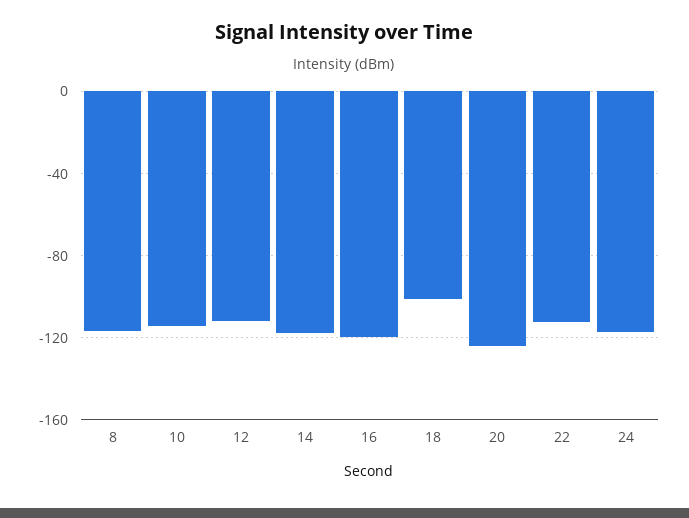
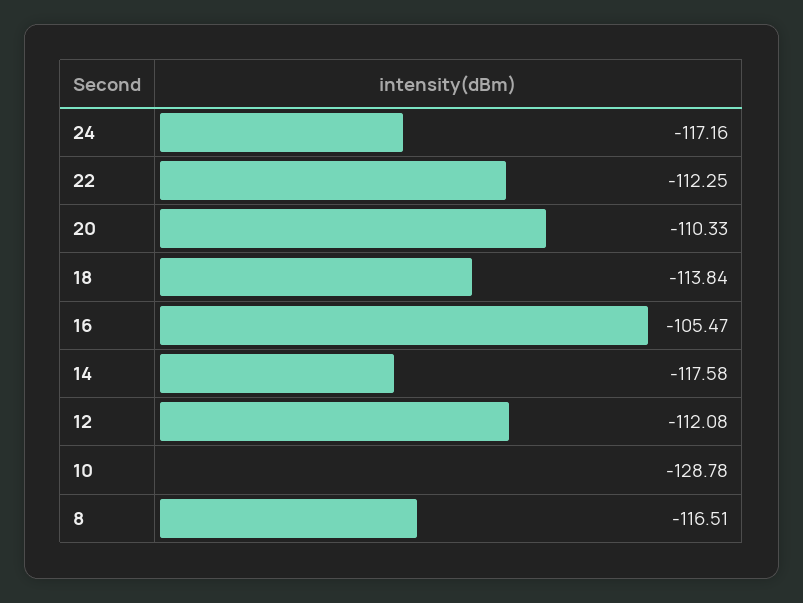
10: -115 -> -128.78
16: -120 -> -105.47
18: -100 -> -113.84
20: -125 -> -110.33

